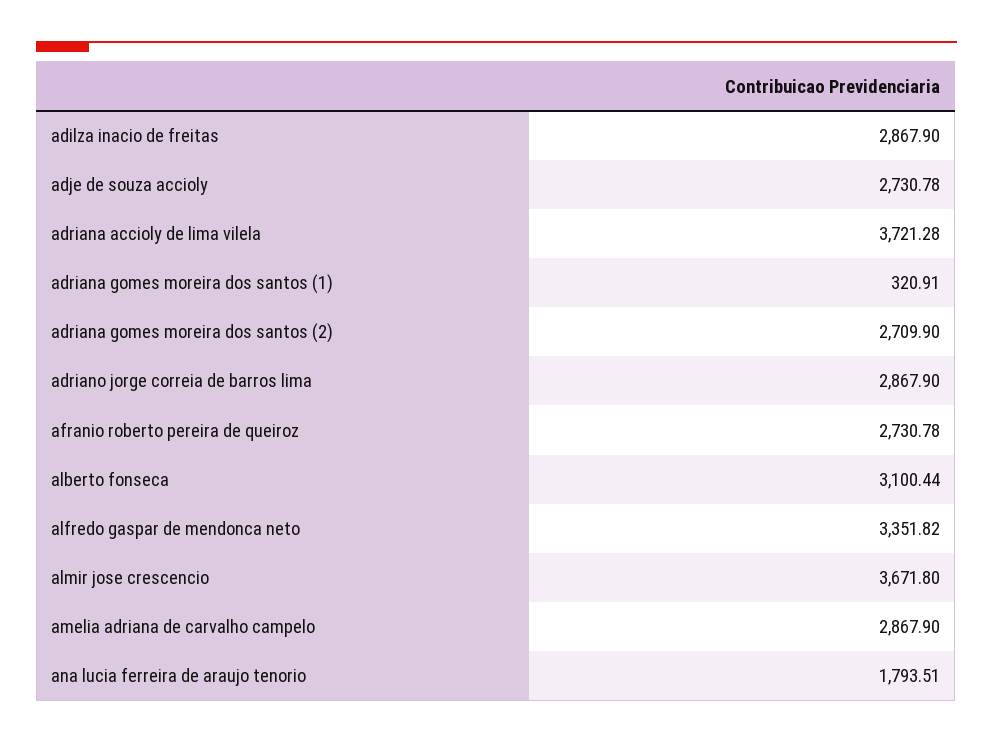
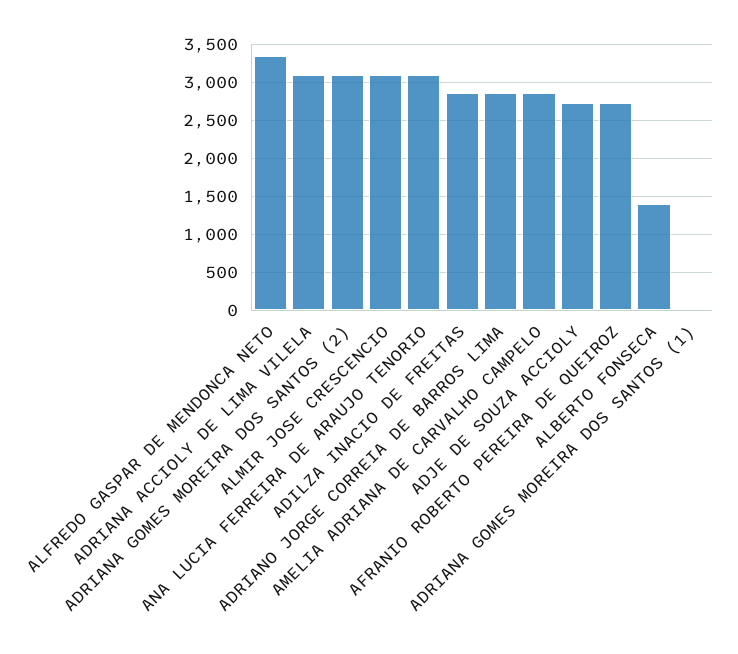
adriana accioly de lima vilela: 3721.28 -> 3100
adriana gomes moreira dos santos (1): 320.91 -> 0
adriana gomes moreira dos santos (2): 2709.9 -> 3100
alberto fonseca: 3100.44 -> 1400
almir jose crescencio: 3671.8 -> 3100
ana lucia ferreira de araujo tenorio: 1793.51 -> 3100

